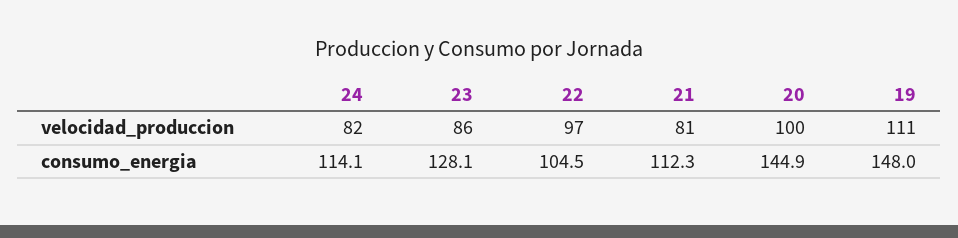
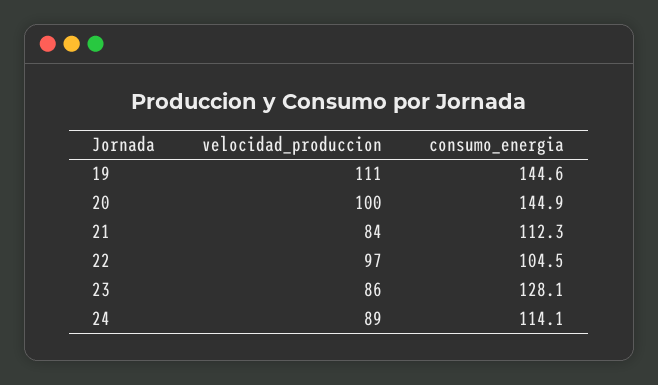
24, velocidad_produccion: 82 -> 89
21, velocidad_produccion: 81 -> 84
19, consumo_energia: 148 -> 144.6

